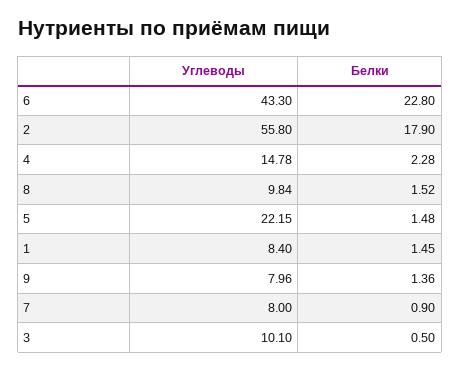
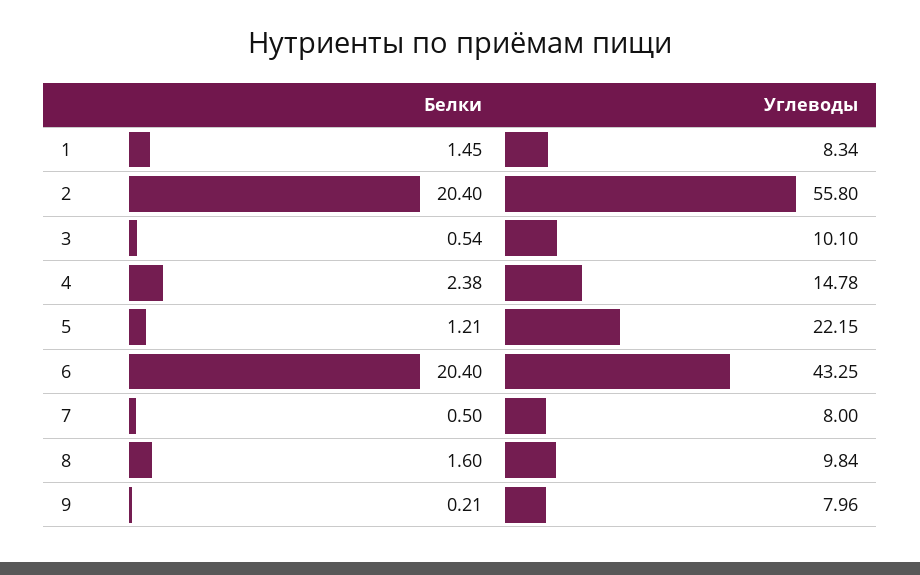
Углеводы, 6: 43.3 -> 43.25
Белки, 6: 22.8 -> 20.4
Белки, 2: 17.9 -> 20.4
Белки, 4: 2.28 -> 2.38
Белки, 8: 1.52 -> 1.6
Белки, 5: 1.48 -> 1.21
Углеводы, 1: 8.4 -> 8.34
Белки, 9: 1.36 -> 0.21
Белки, 7: 0.9 -> 0.5
Белки, 3: 0.5 -> 0.54

